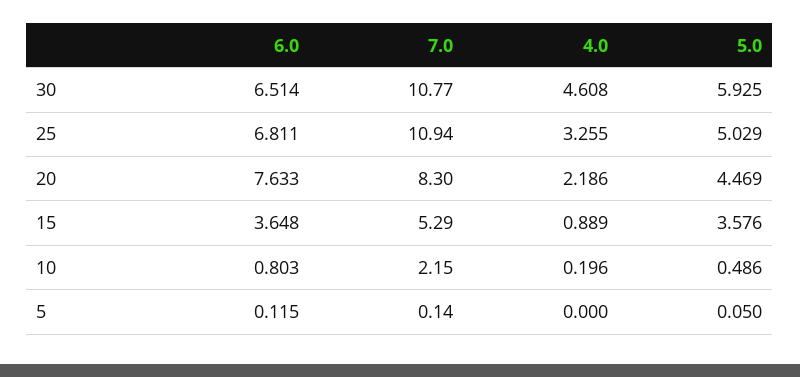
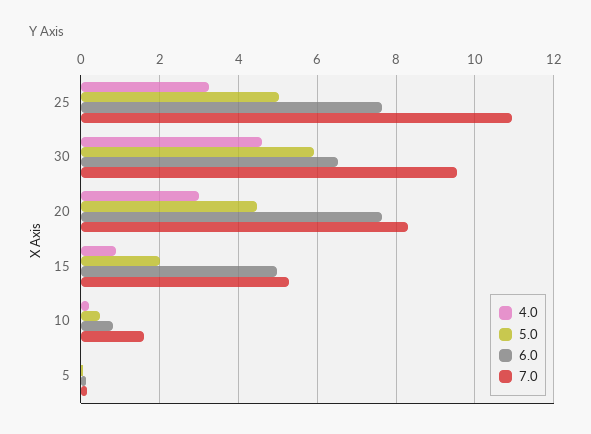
7.0, 30: 10.77 -> 9.6
6.0, 25: 6.811 -> 7.6
4.0, 20: 2.186 -> 3
6.0, 15: 3.648 -> 5
5.0, 15: 3.576 -> 2
7.0, 10: 2.15 -> 1.6

